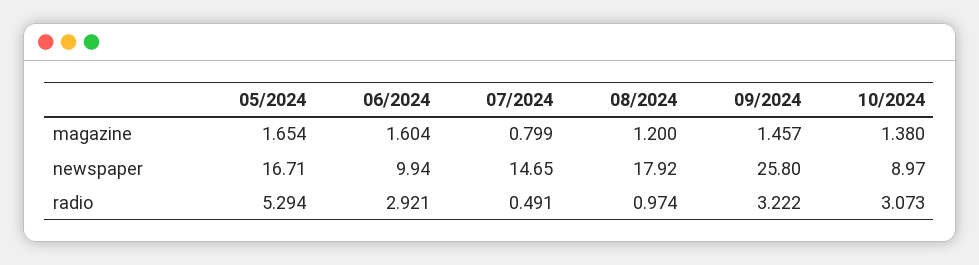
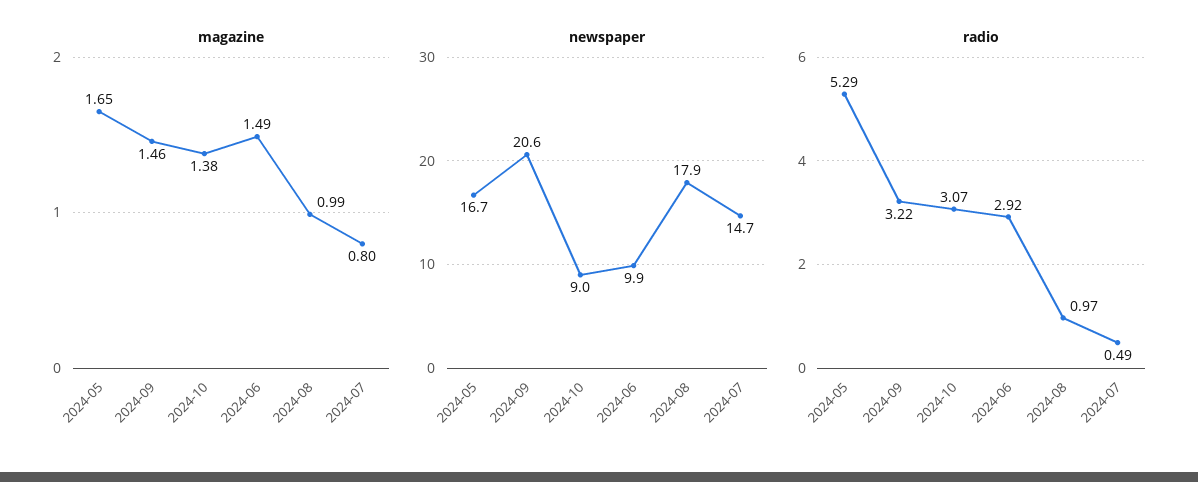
magazine, 06/2024: 1.604 -> 1.49
magazine, 08/2024: 1.2 -> 0.99
newspaper, 09/2024: 25.8 -> 20.6

